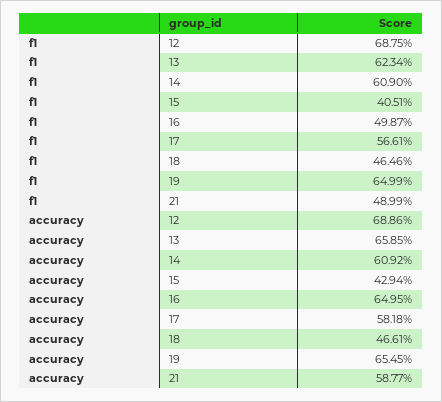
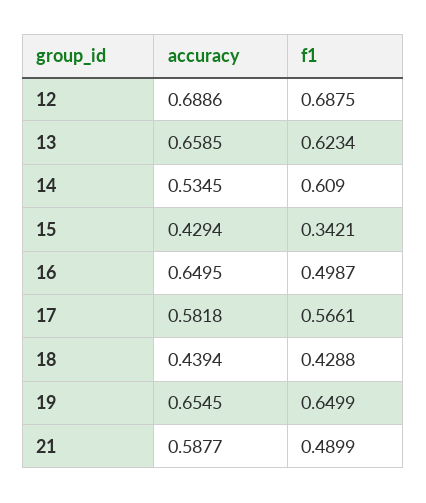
f1, 15: 0.4051 -> 0.3421
f1, 18: 0.4646 -> 0.4288
accuracy, 14: 0.6092 -> 0.5345
accuracy, 18: 0.4661 -> 0.4394

